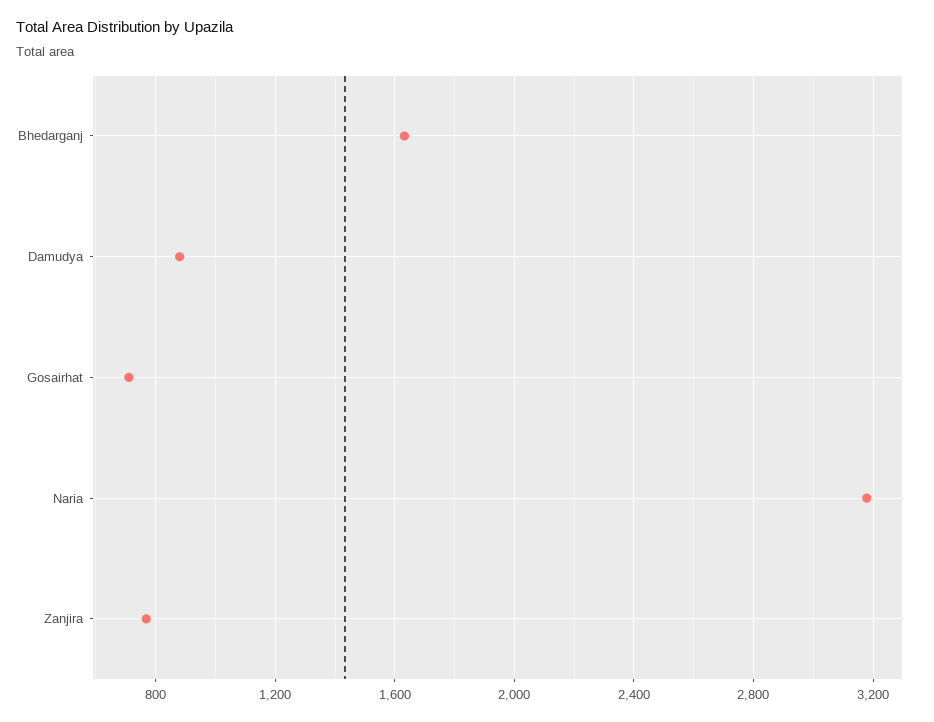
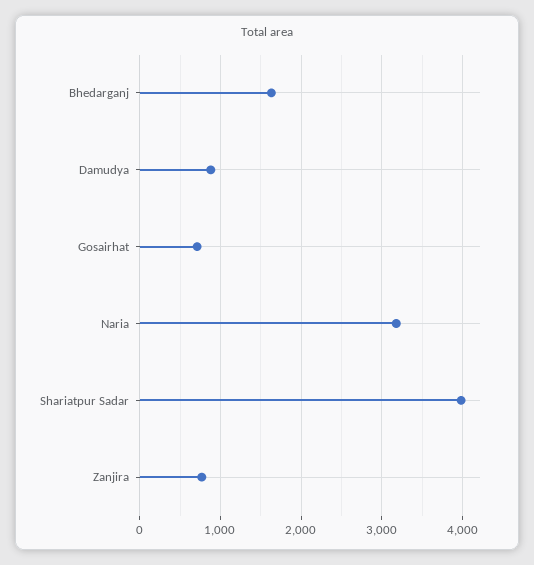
Shariatpur Sadar: none -> 4000

